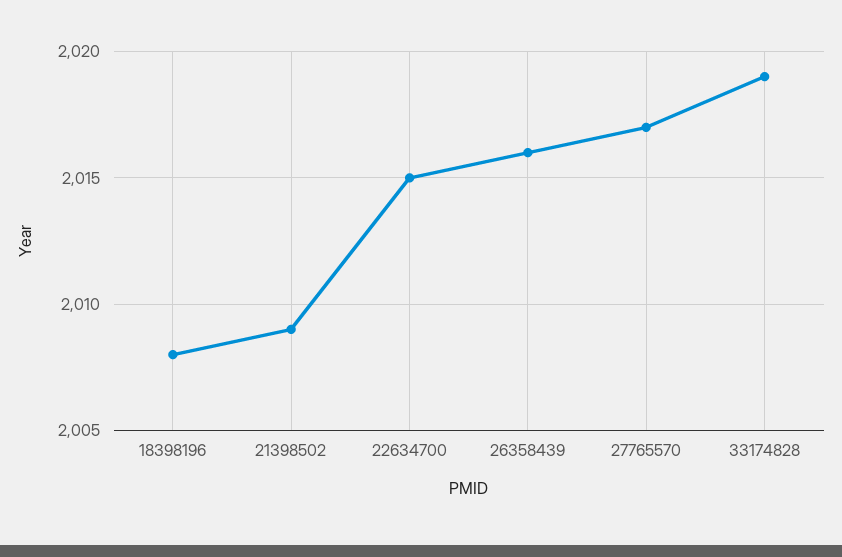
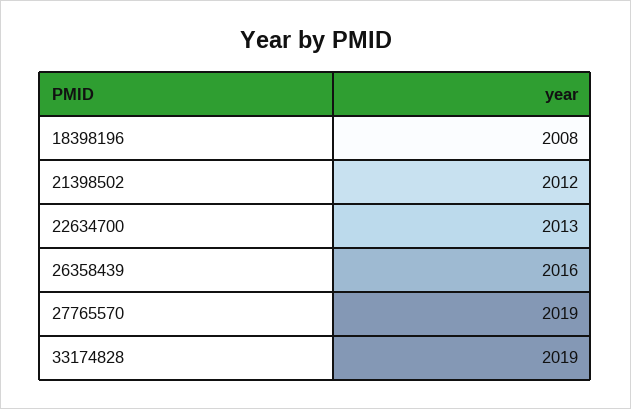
21398502: 2009 -> 2012
22634700: 2015 -> 2013
27765570: 2017 -> 2019

